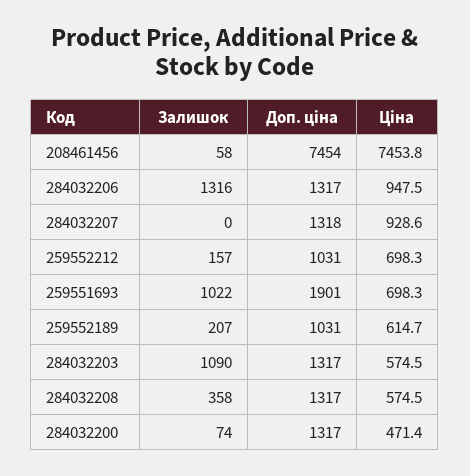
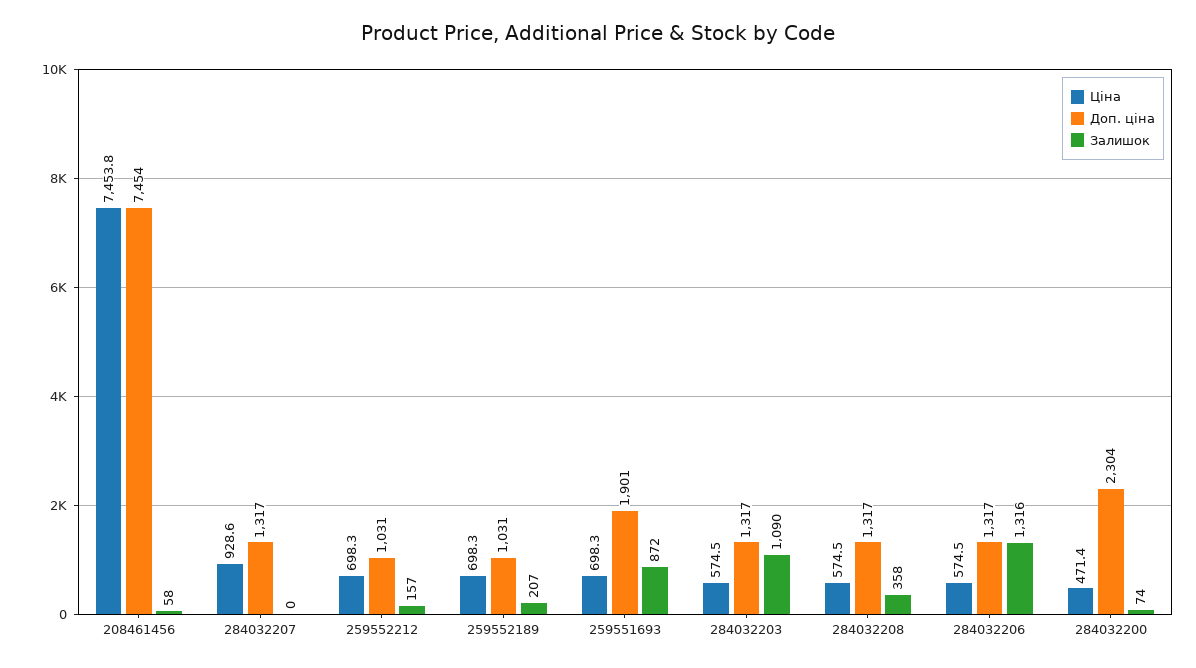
Ціна, 284032206: 947.5 -> 574.5
Доп. ціна, 284032207: 1318 -> 1317
Залишок, 259551693: 1022 -> 872
Ціна, 259552189: 614.7 -> 698.3
Доп. ціна, 284032200: 1317 -> 2304

